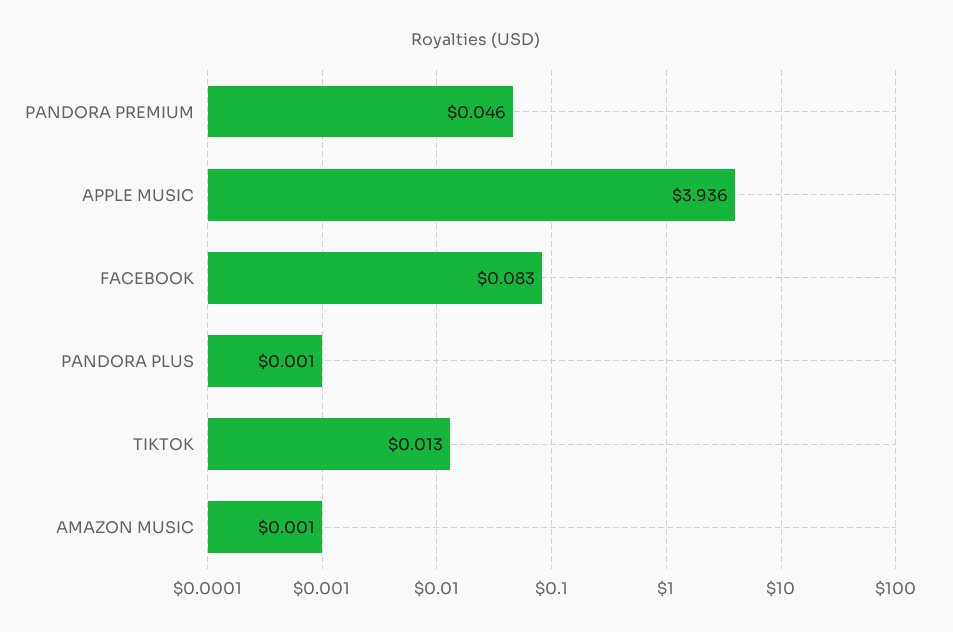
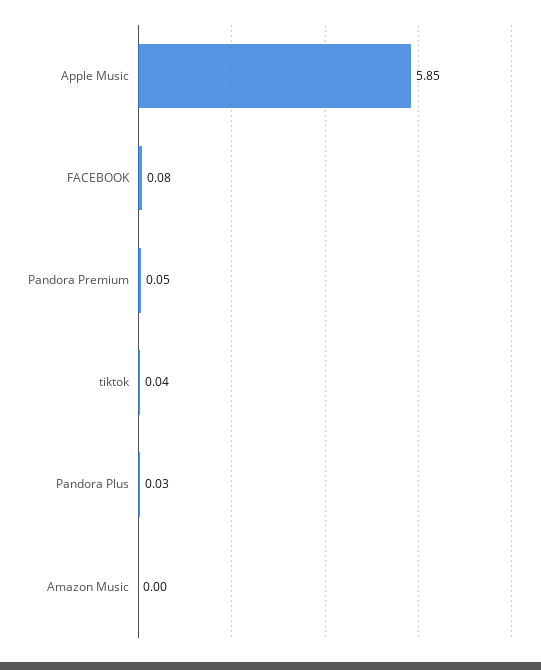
APPLE MUSIC: 3.936 -> 5.85
PANDORA PLUS: 0.001 -> 0.03
TIKTOK: 0.013 -> 0.04

